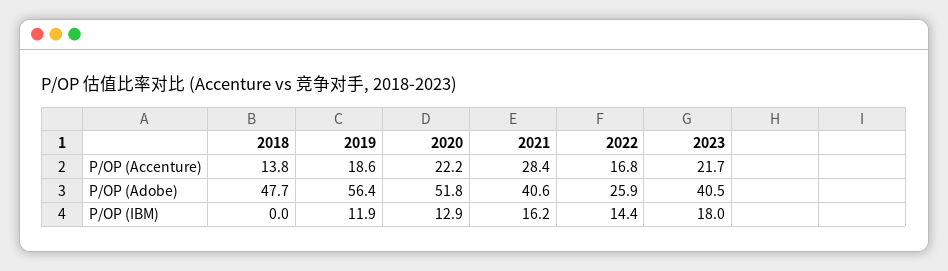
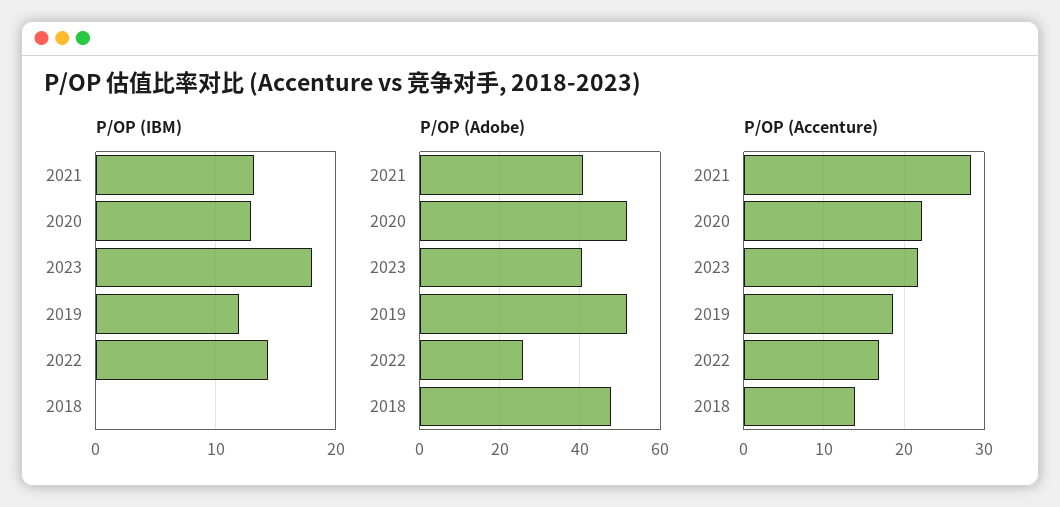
P/OP (Adobe), 2019: 56.4 -> 52
P/OP (IBM), 2021: 16.2 -> 13

